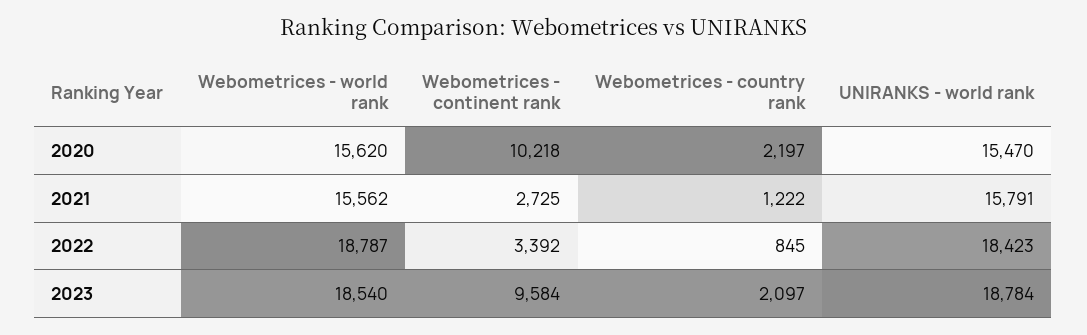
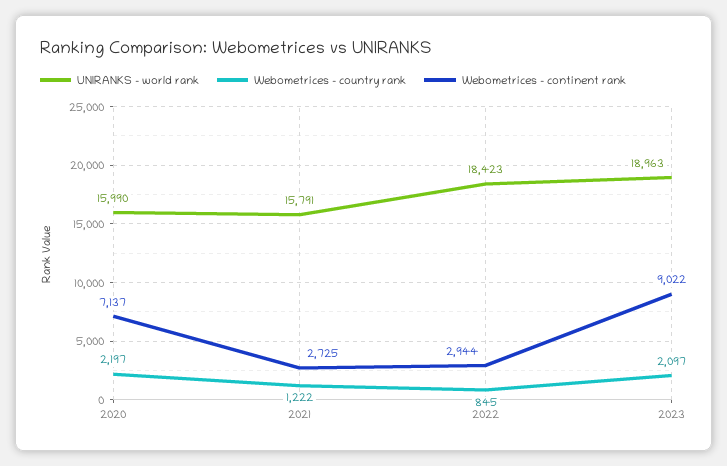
Webometrices - world rank, 2020: 15620 -> none
Webometrices - continent rank, 2020: 10218 -> 7137
UNIRANKS - world rank, 2020: 15470 -> 15990
Webometrices - world rank, 2021: 15562 -> none
Webometrices - world rank, 2022: 18787 -> none
Webometrices - continent rank, 2022: 3392 -> 2944
Webometrices - world rank, 2023: 18540 -> none
Webometrices - continent rank, 2023: 9584 -> 9022
UNIRANKS - world rank, 2023: 18784 -> 18963

